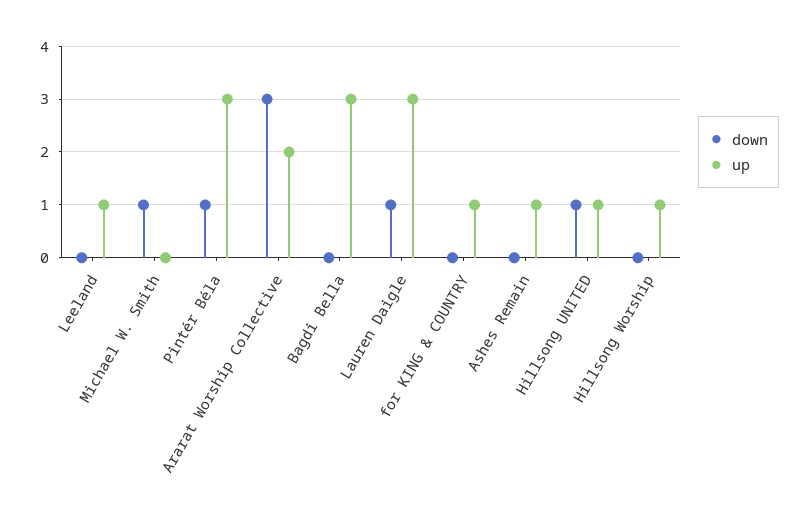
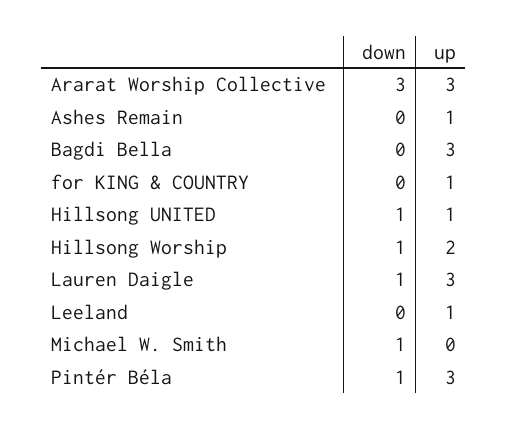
up, Ararat Worship Collective: 2 -> 3
down, Hillsong Worship: 0 -> 1
up, Hillsong Worship: 1 -> 2

